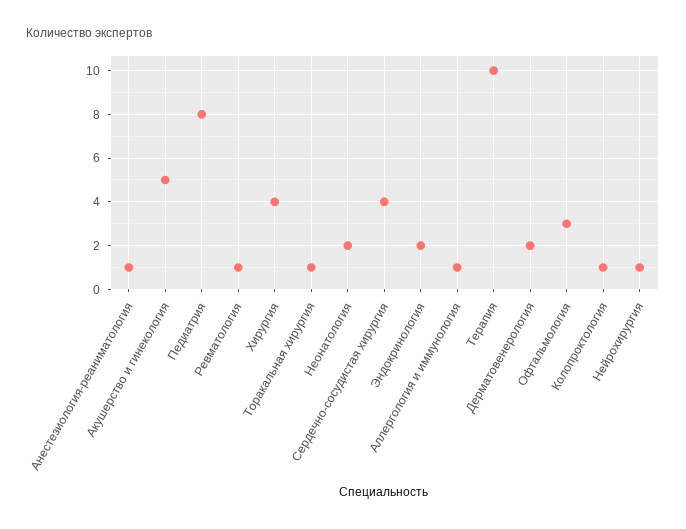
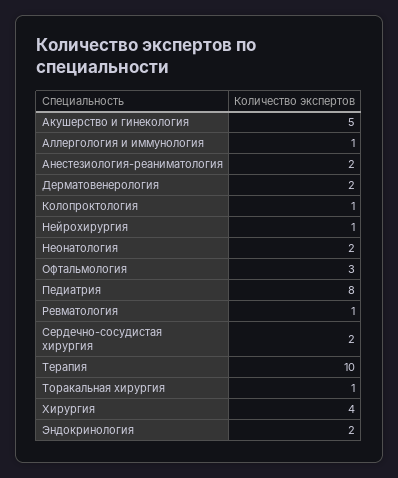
Анестезиология-реаниматология: 1 -> 2
Сердечно-сосудистая хирургия: 4 -> 2

